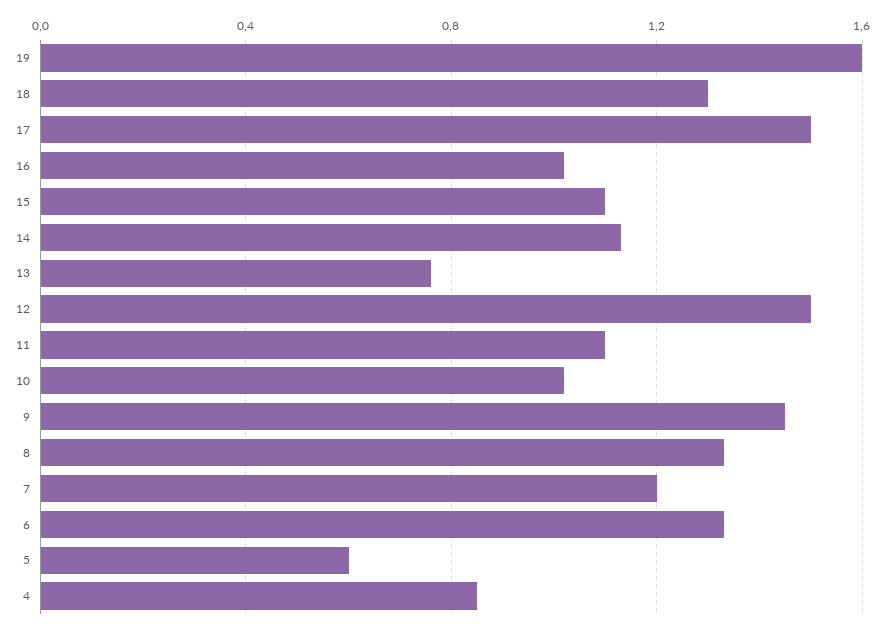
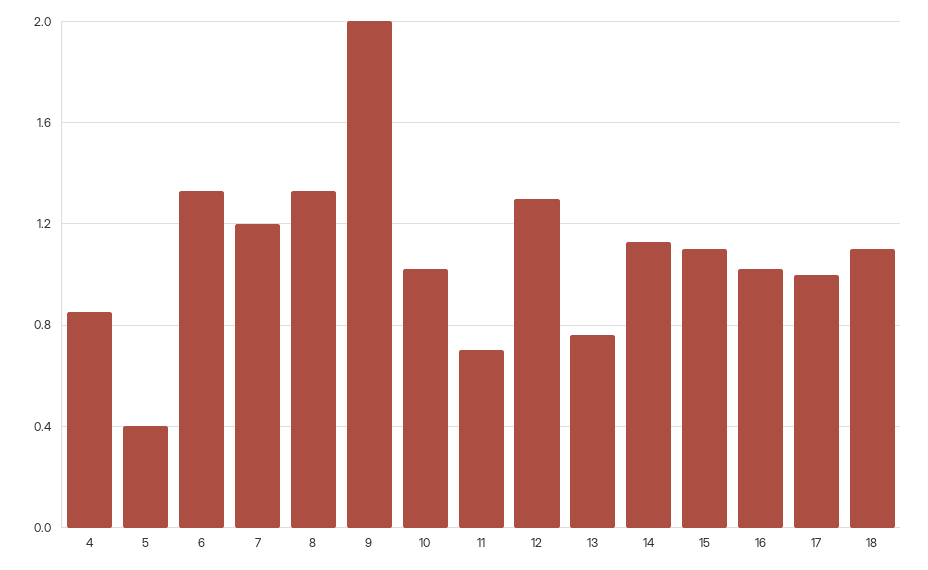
19: 1.6 -> none
18: 1.3 -> 1.1
17: 1.5 -> 1
12: 1.5 -> 1.3
11: 1.1 -> 0.7
9: 1.45 -> 2
5: 0.6 -> 0.4

